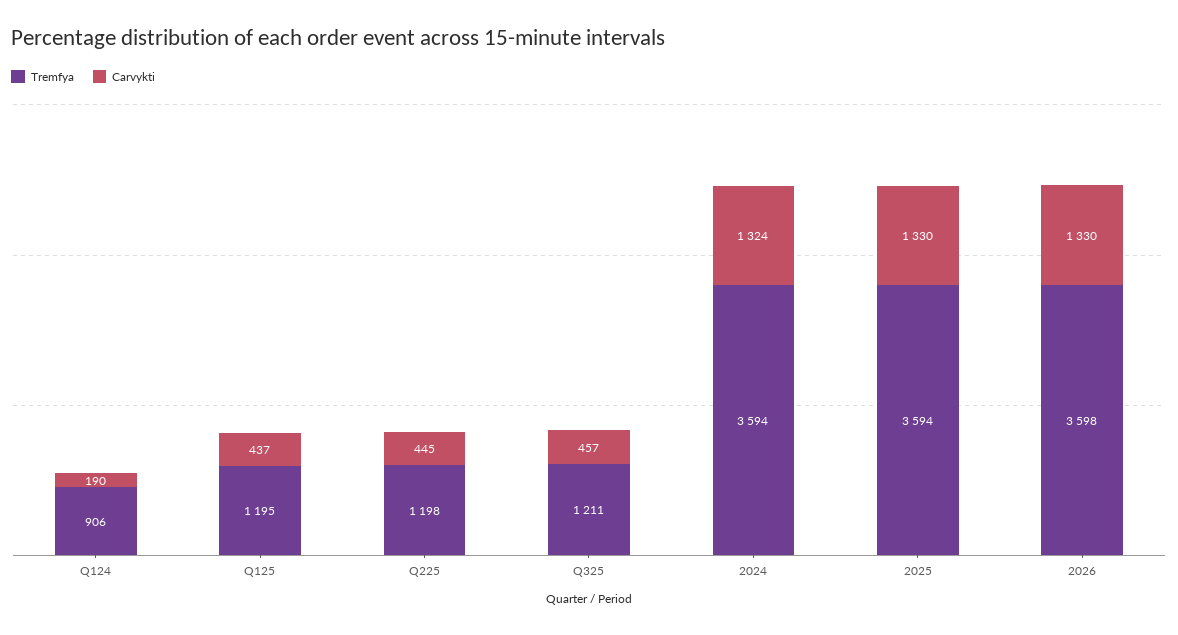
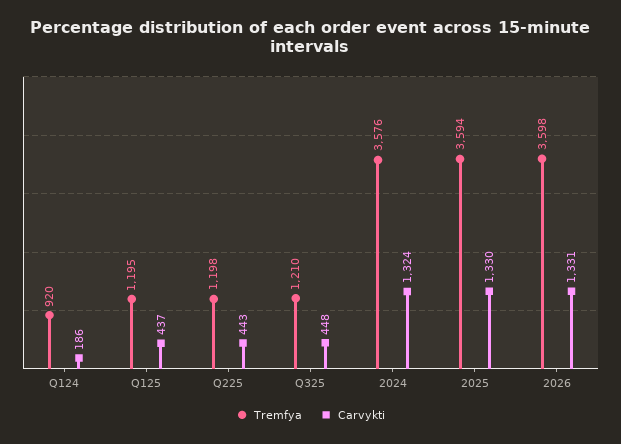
Tremfya, Q124: 906 -> 920
Carvykti, Q124: 190 -> 186
Carvykti, Q225: 445 -> 443
Tremfya, Q325: 1211 -> 1210
Carvykti, Q325: 457 -> 448
Tremfya, 2024: 3594 -> 3576
Carvykti, 2026: 1330 -> 1331

